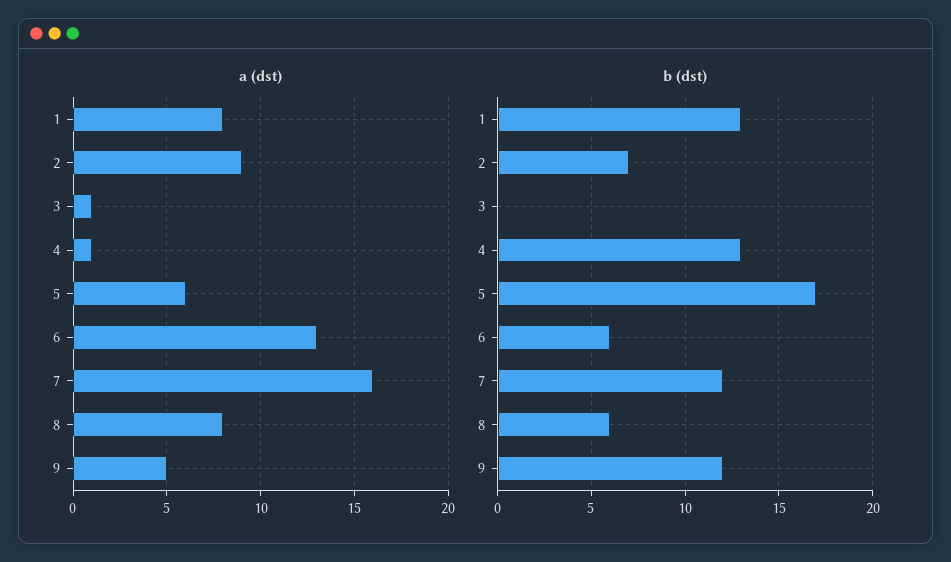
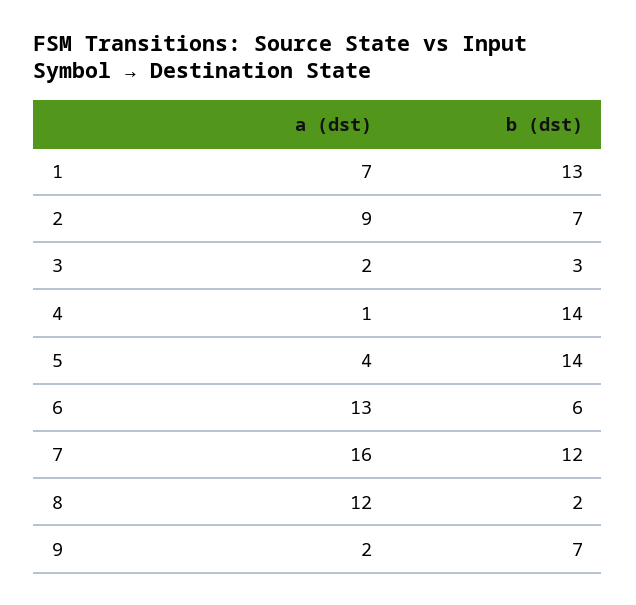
a (dst), 1: 8 -> 7
a (dst), 3: 1 -> 2
a (dst), 5: 6 -> 4
a (dst), 8: 8 -> 12
a (dst), 9: 5 -> 2
b (dst), 3: 0 -> 3
b (dst), 4: 13 -> 14
b (dst), 5: 17 -> 14
b (dst), 8: 6 -> 2
b (dst), 9: 12 -> 7

